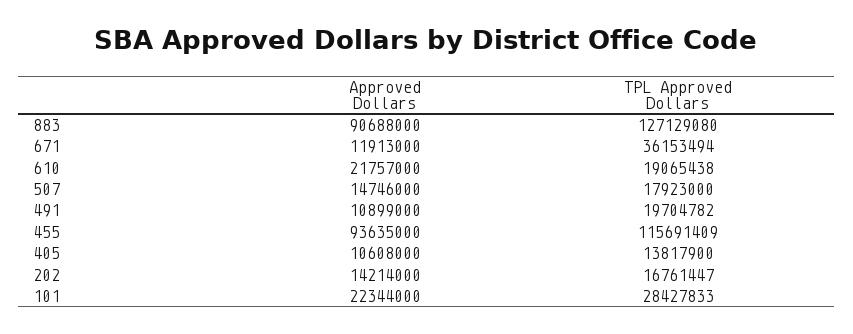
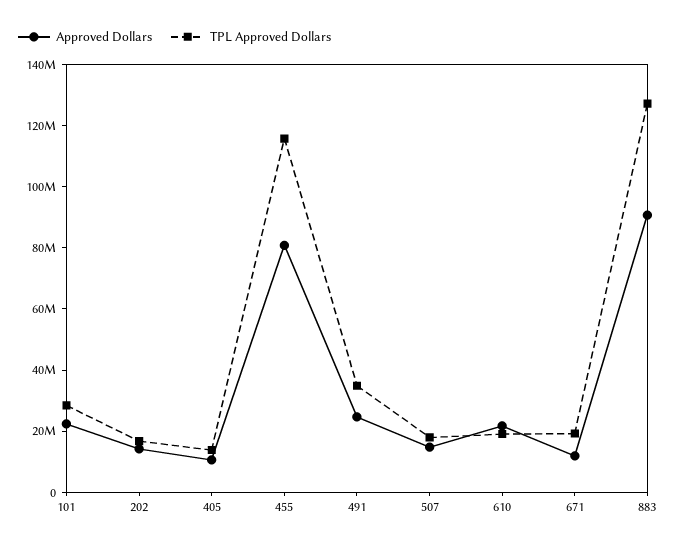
TPL Approved Dollars, 671: 36153494 -> 20000000
Approved Dollars, 491: 10899000 -> 25000000
TPL Approved Dollars, 491: 19704782 -> 35000000
Approved Dollars, 455: 93635000 -> 80000000

